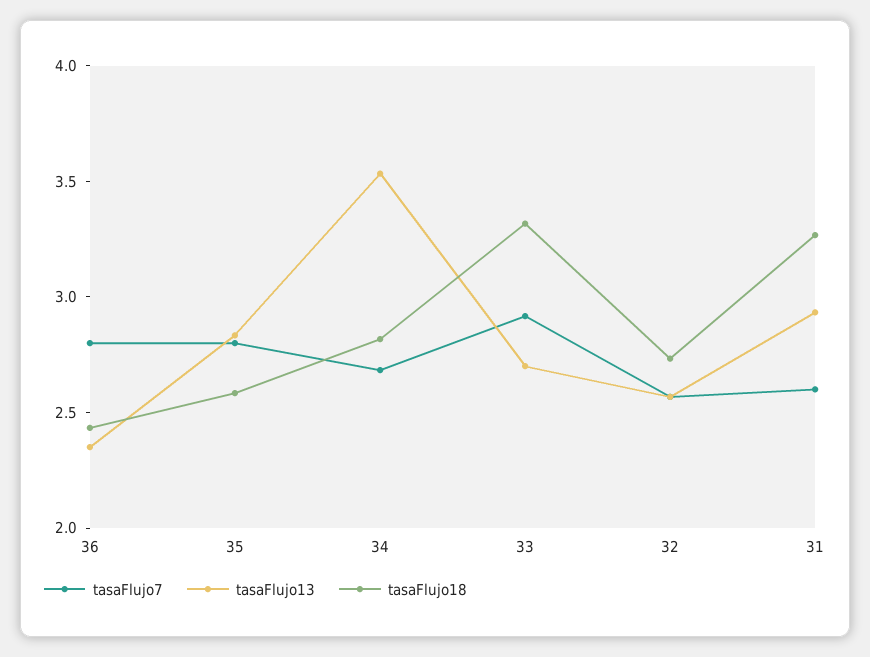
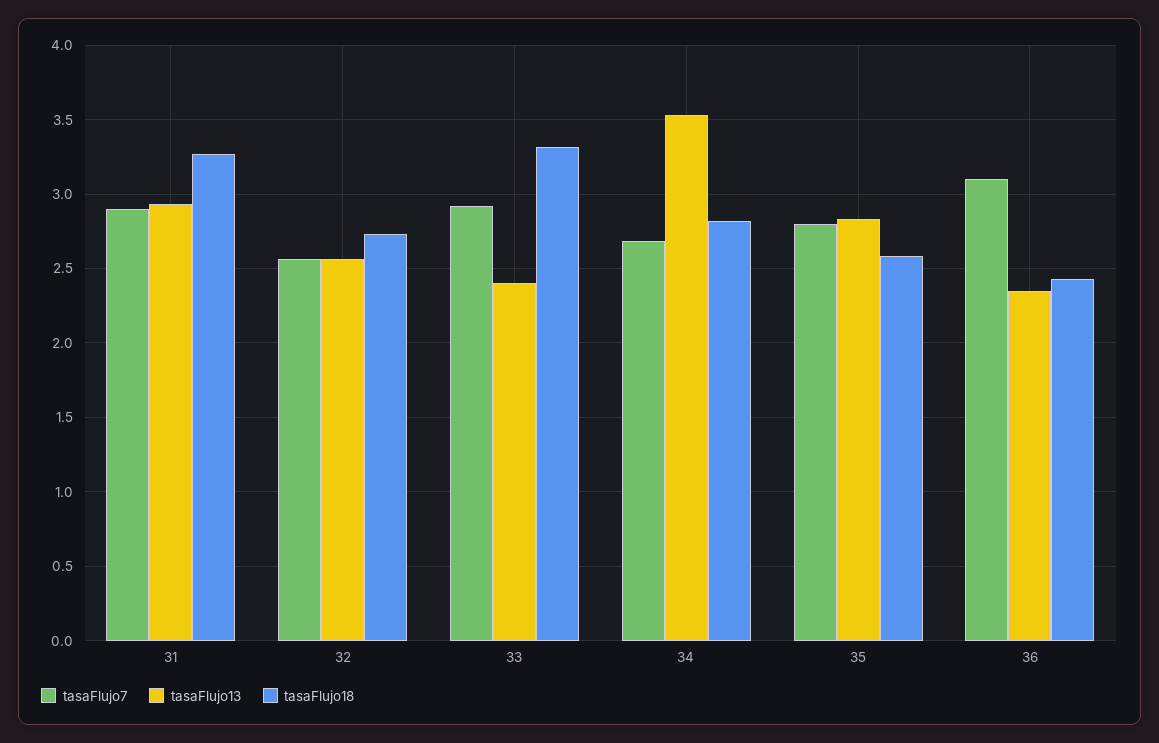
tasaFlujo7, 36: 2.8 -> 3.1
tasaFlujo13, 33: 2.7 -> 2.4
tasaFlujo7, 31: 2.6 -> 2.9

